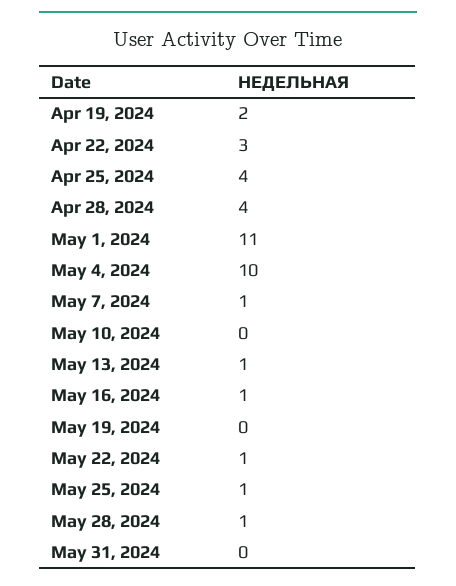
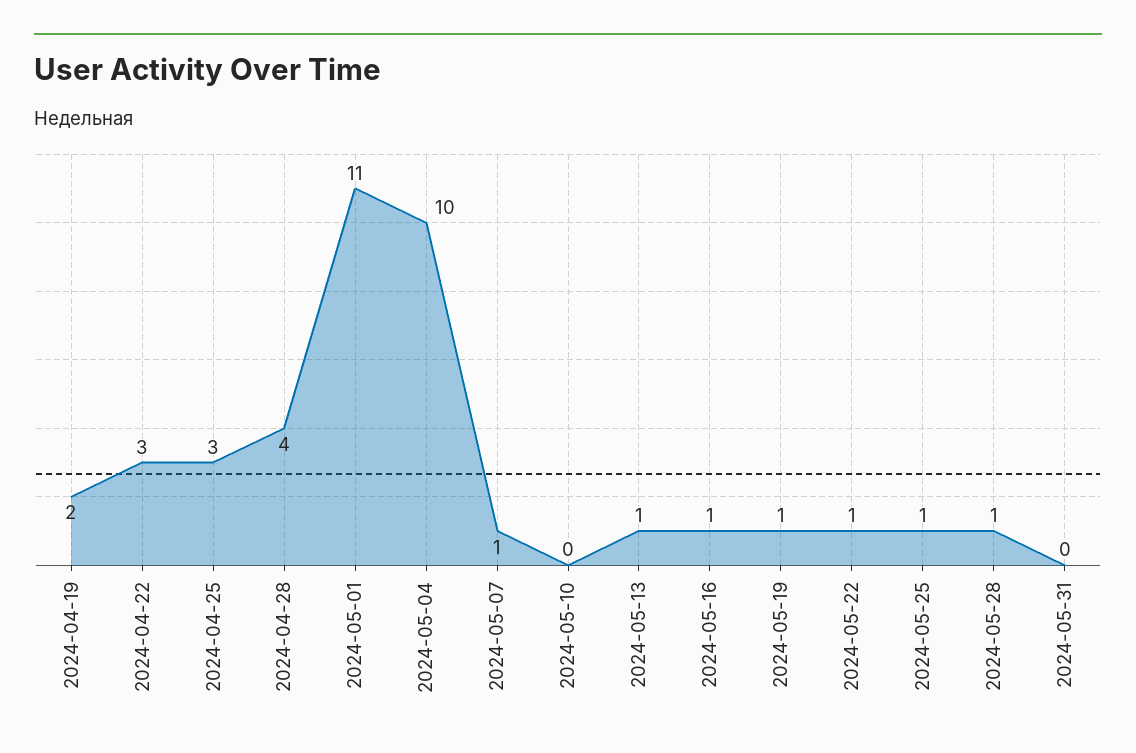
Apr 25, 2024: 4 -> 3
May 19, 2024: 0 -> 1

